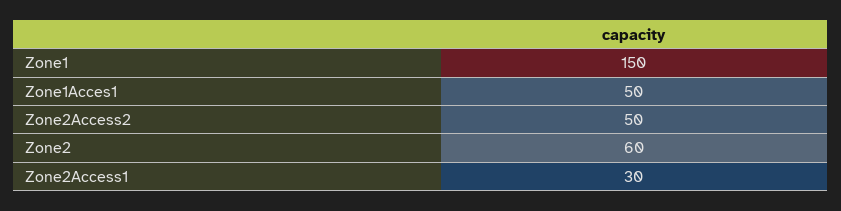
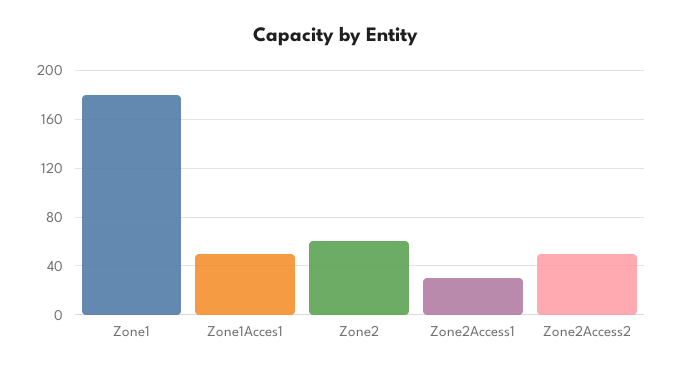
Zone1: 150 -> 180

